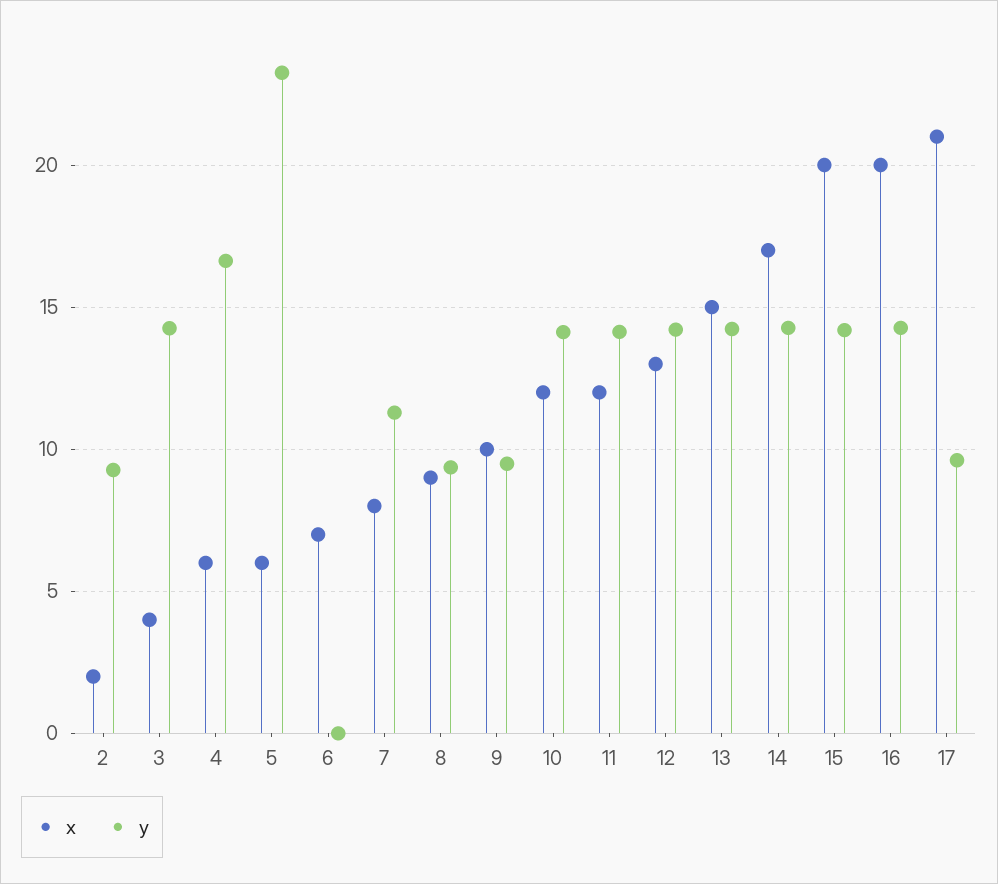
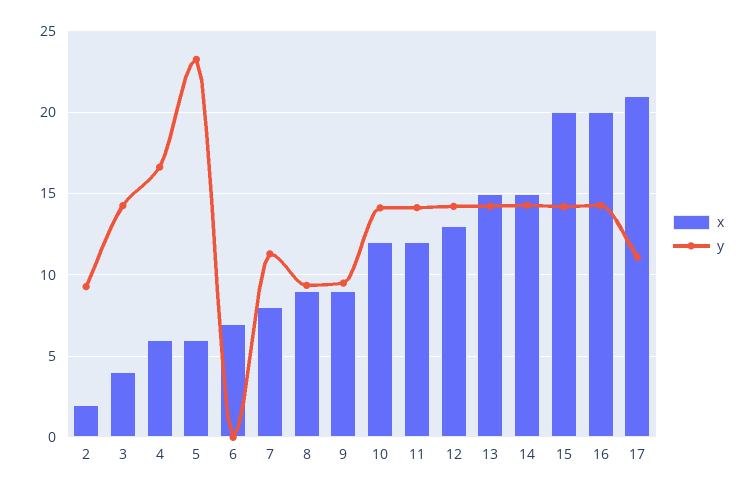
x, 9: 10 -> 9
x, 14: 17 -> 15
y, 17: 9.5 -> 11

